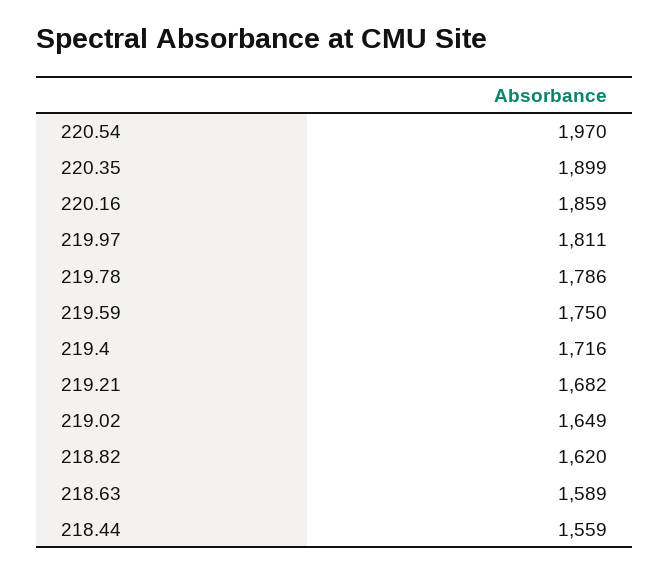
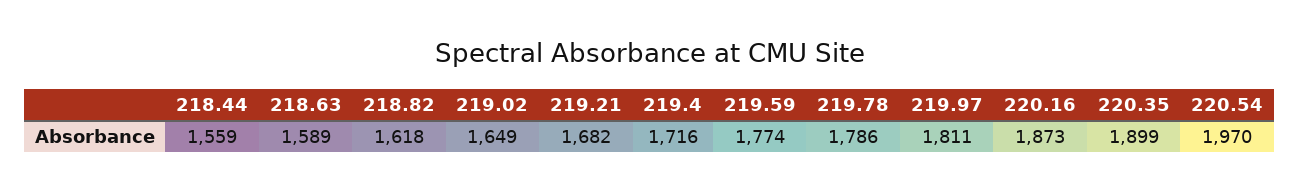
220.16: 1859 -> 1873
219.59: 1750 -> 1774
218.82: 1620 -> 1618

